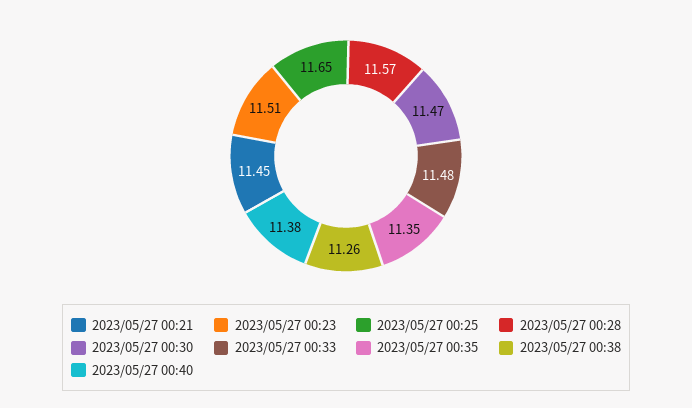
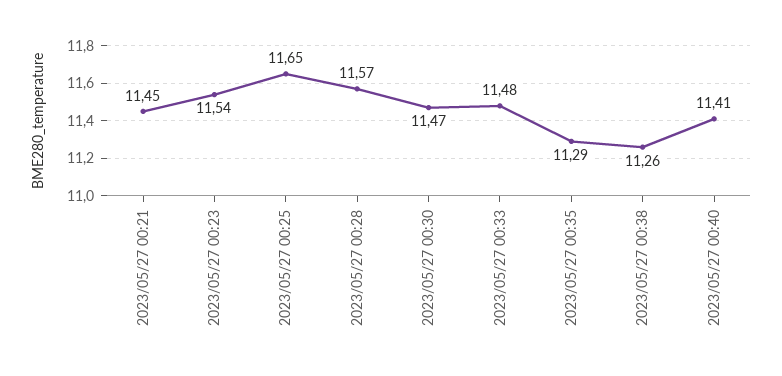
2023/05/27 00:23: 11.51 -> 11.54
2023/05/27 00:35: 11.35 -> 11.29
2023/05/27 00:40: 11.38 -> 11.41

